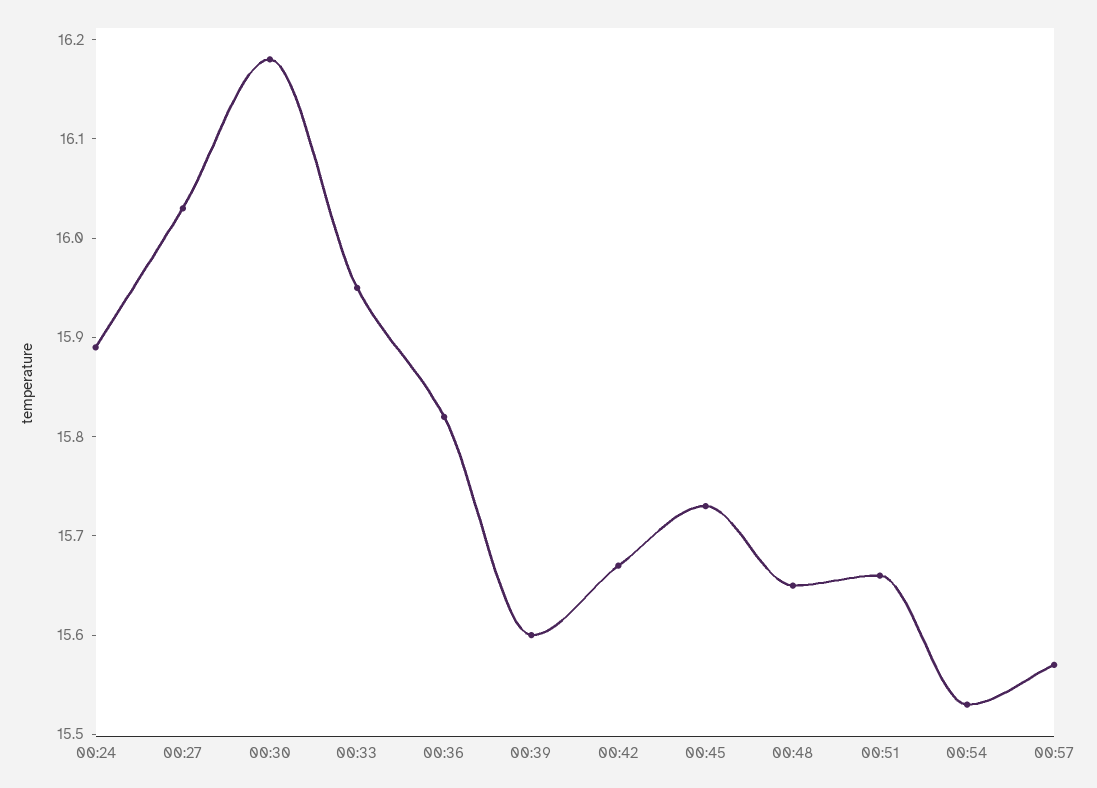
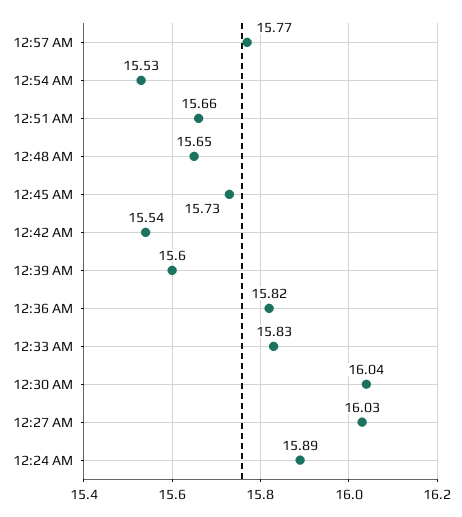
00:30: 16.18 -> 16.04
00:33: 15.95 -> 15.83
00:42: 15.67 -> 15.54
00:57: 15.57 -> 15.77

